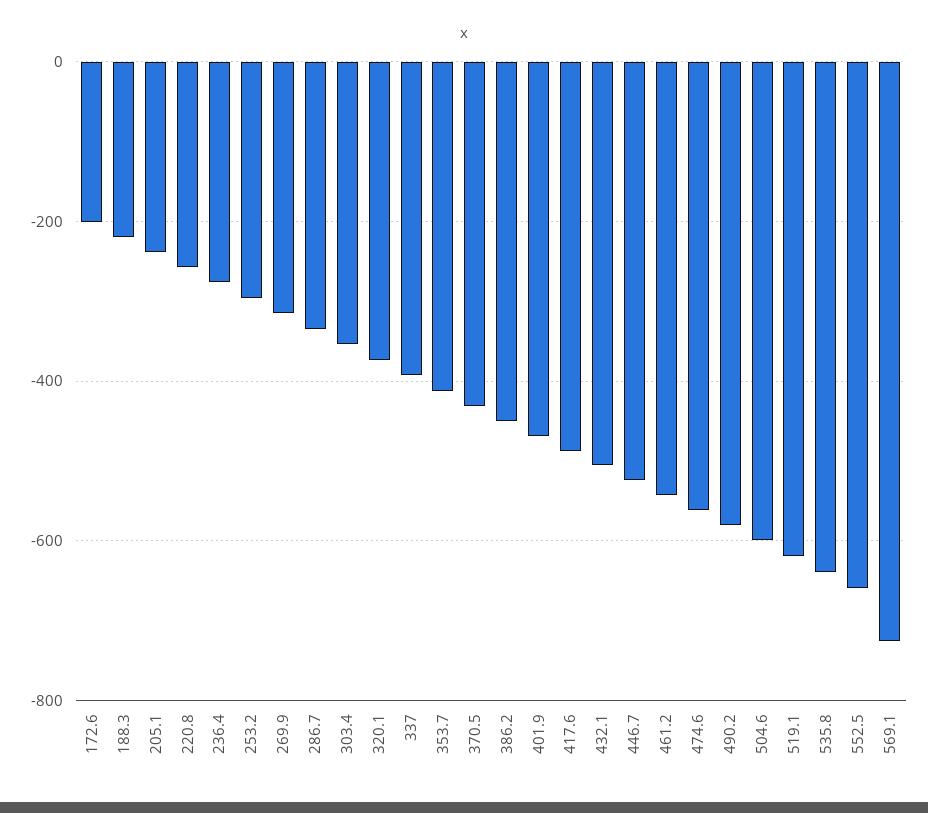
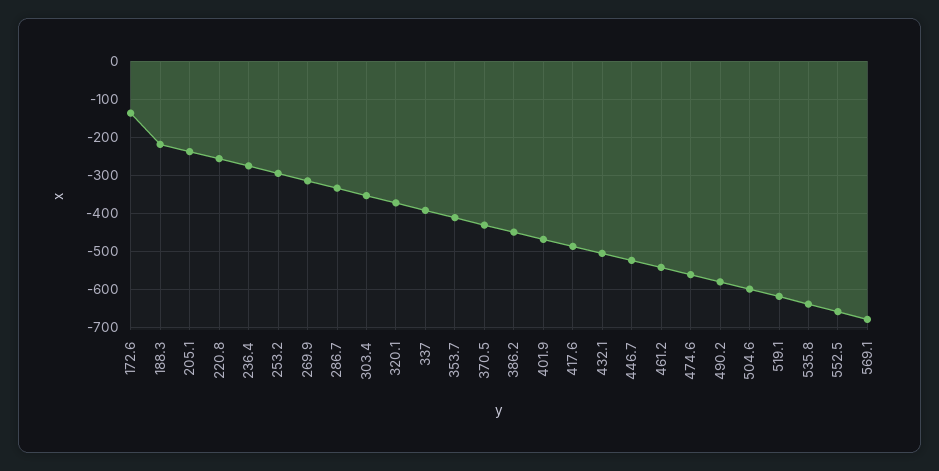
172.6: -200 -> -140
569.1: -720 -> -680

